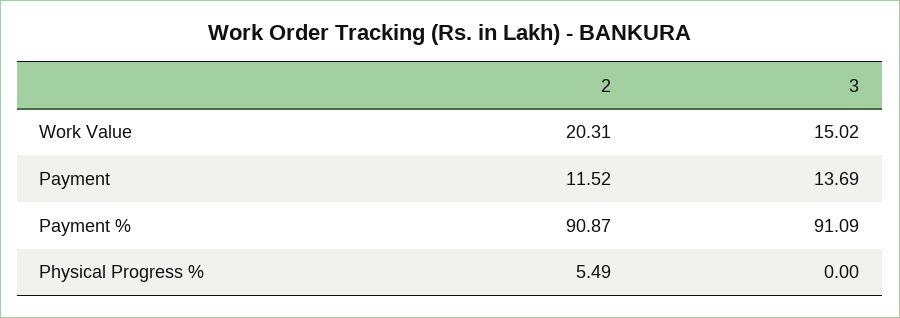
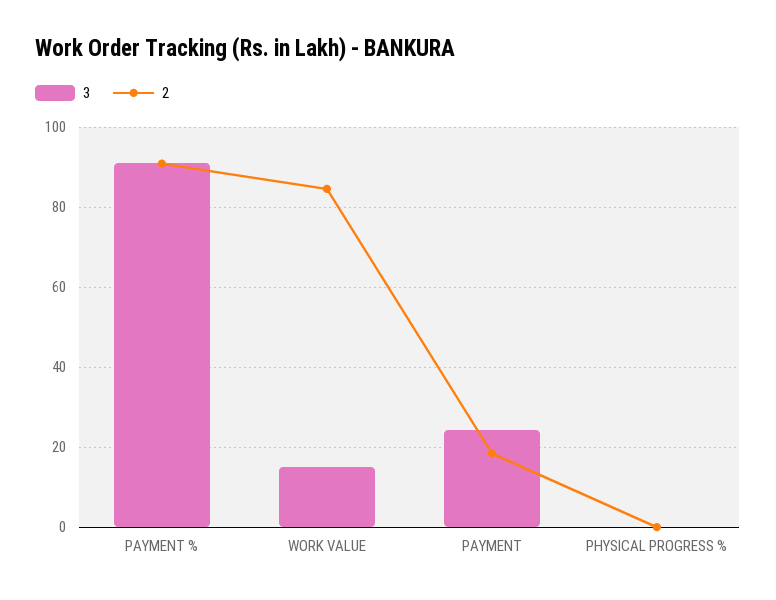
2, Work Value: 20.31 -> 84
2, Payment: 11.52 -> 18
3, Payment: 13.69 -> 24
2, Physical Progress %: 5.49 -> 0

